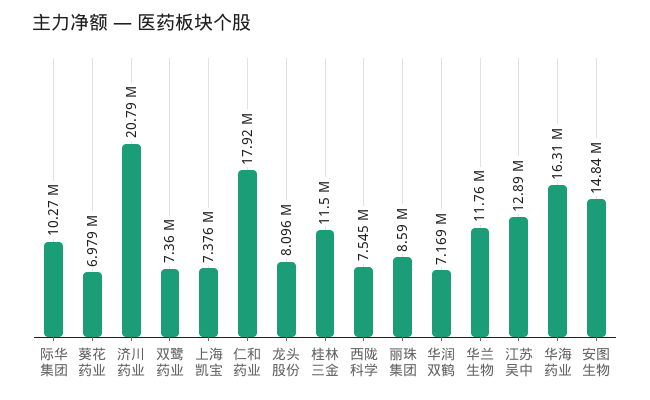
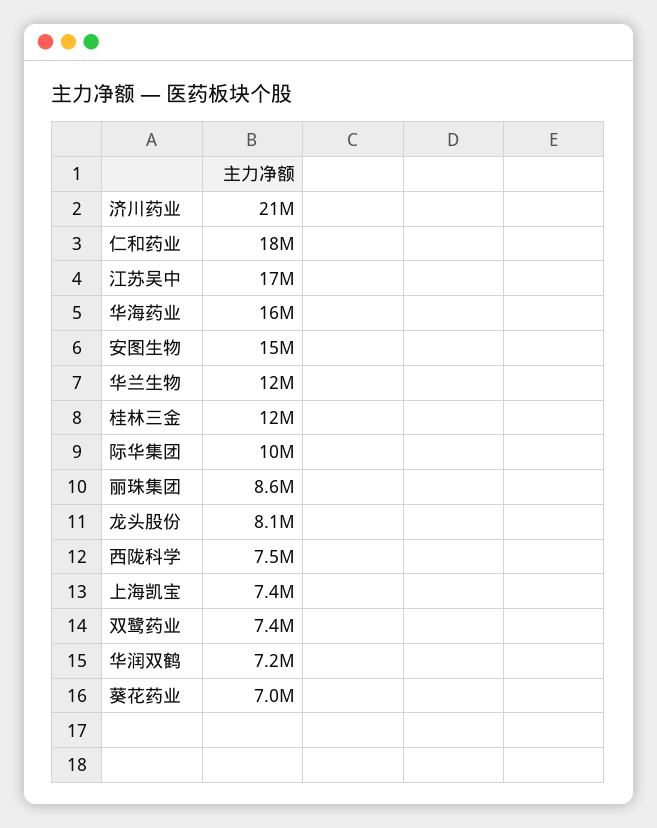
江苏吴中: 12890000 -> 17000000

